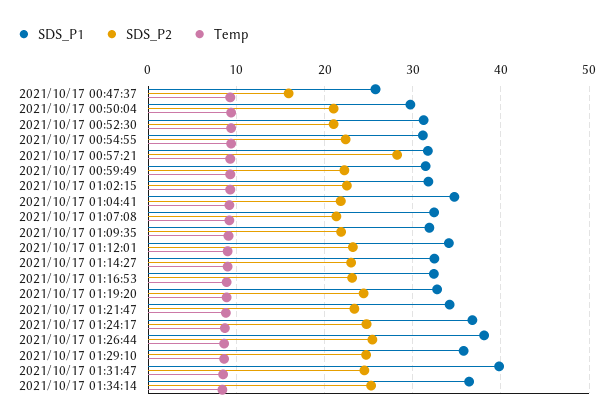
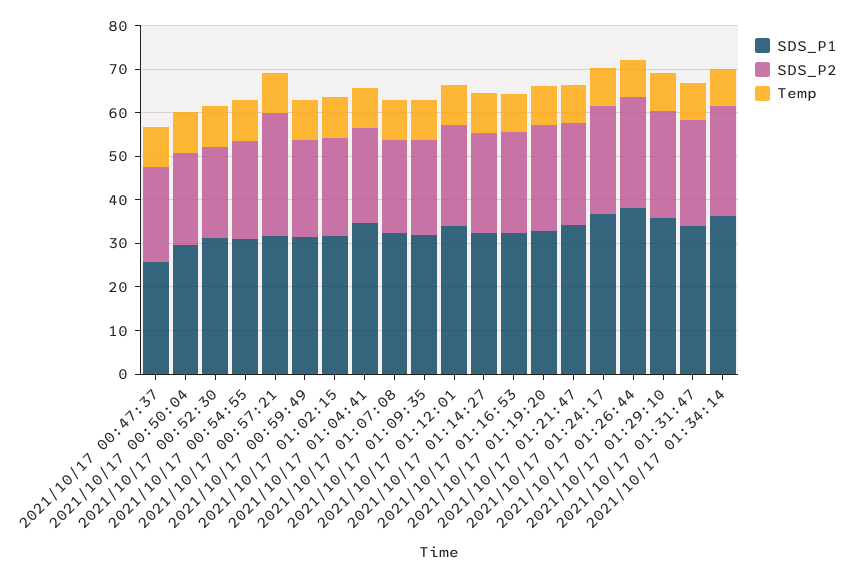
SDS_P2, 2021/10/17 00:47:37: 16 -> 22
SDS_P1, 2021/10/17 01:31:47: 40 -> 34

